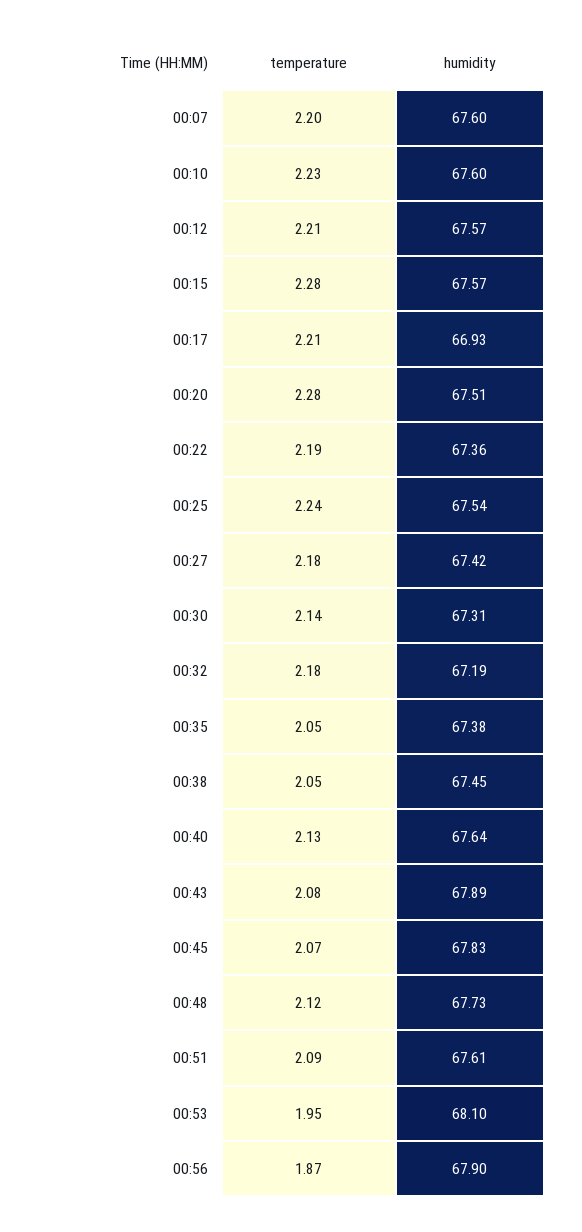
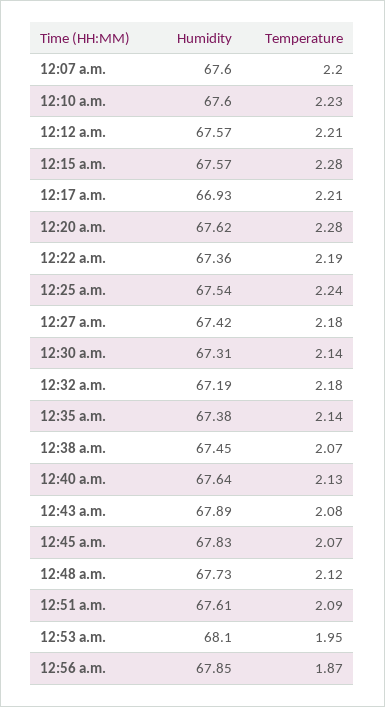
humidity, 00:20: 67.51 -> 67.62
temperature, 00:35: 2.05 -> 2.14
temperature, 00:38: 2.05 -> 2.07
humidity, 00:56: 67.9 -> 67.85

